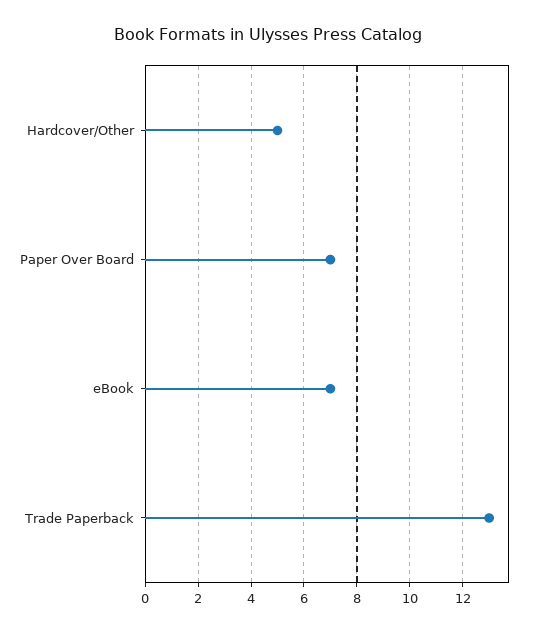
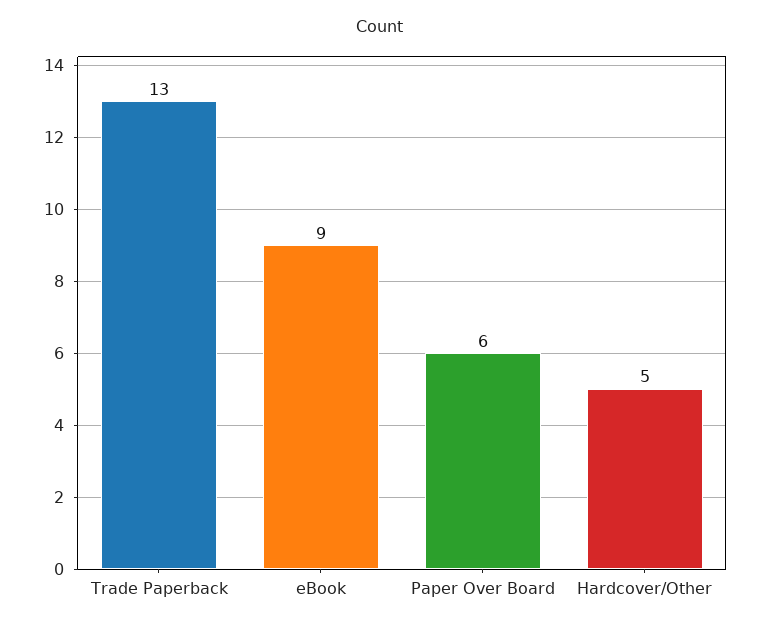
Paper Over Board: 7 -> 6
eBook: 7 -> 9

